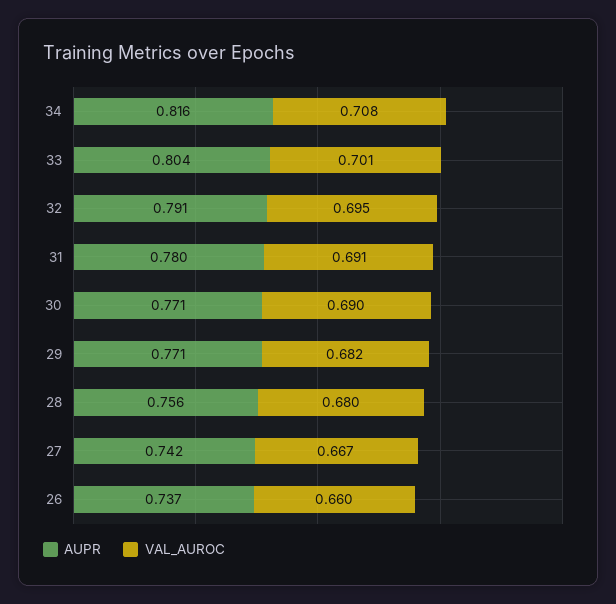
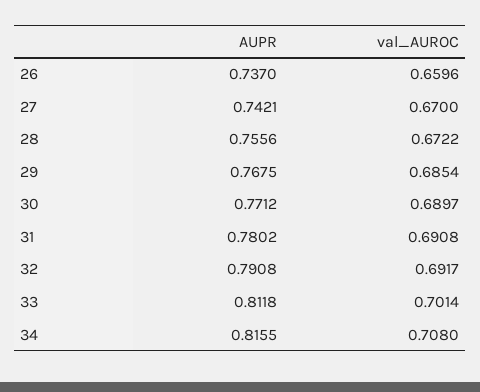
AUPR, 33: 0.804 -> 0.8118
VAL_AUROC, 32: 0.695 -> 0.6917
AUPR, 29: 0.771 -> 0.7675
VAL_AUROC, 29: 0.682 -> 0.6854
VAL_AUROC, 28: 0.68 -> 0.6722
VAL_AUROC, 27: 0.667 -> 0.67

